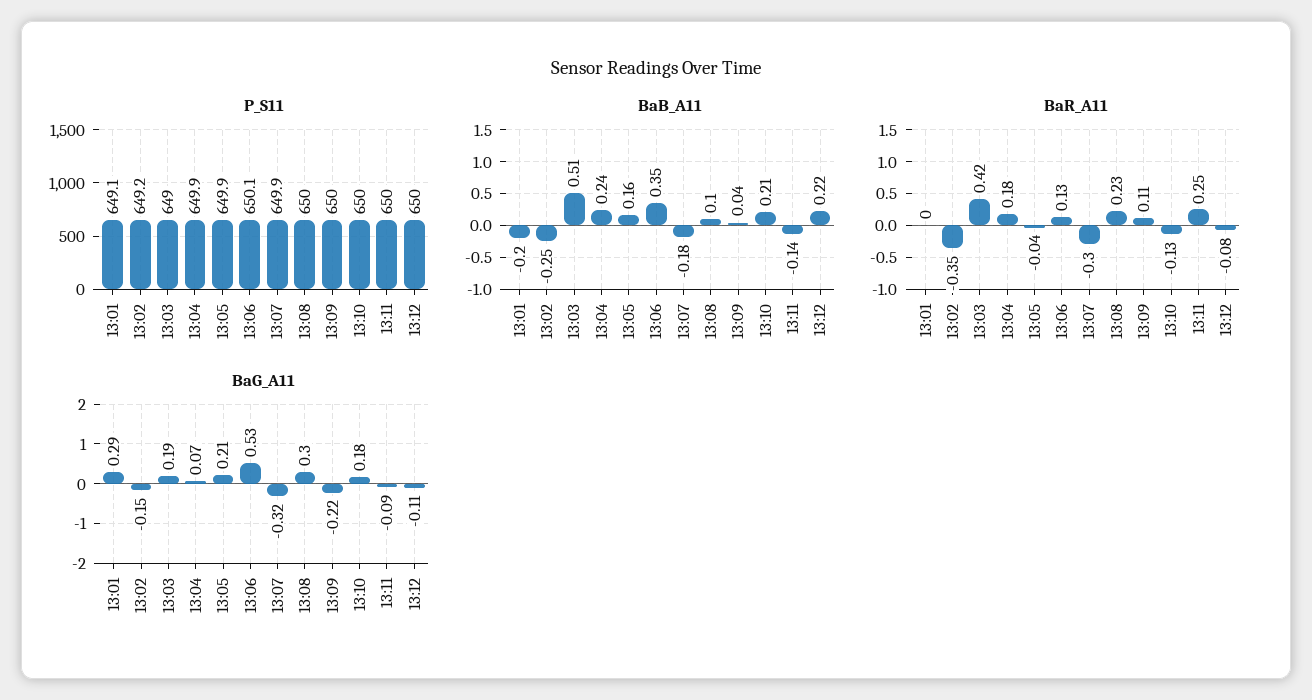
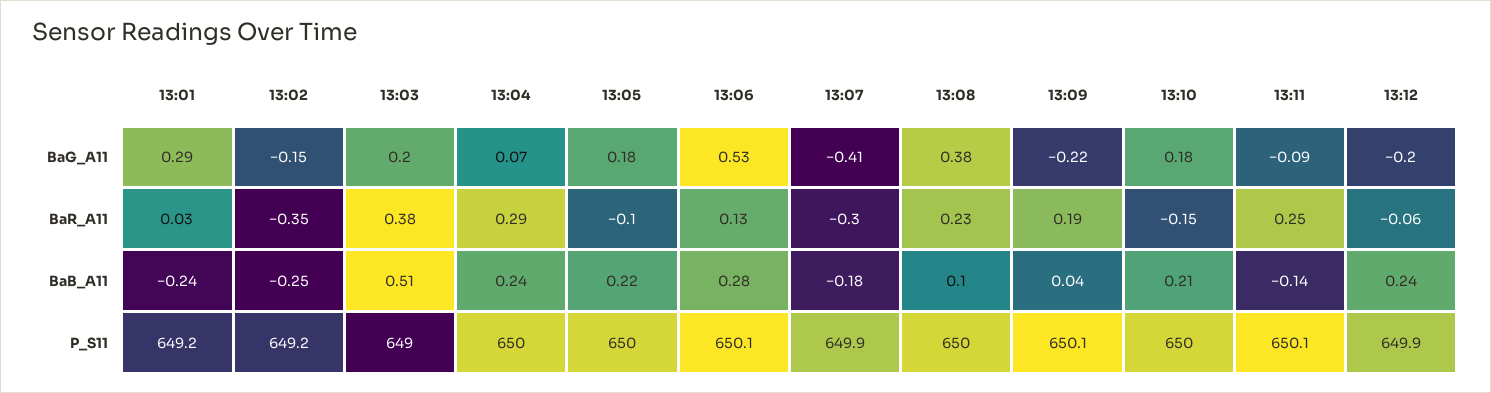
P_S11, 13:01: 649.1 -> 649.2
P_S11, 13:04: 649.9 -> 650
P_S11, 13:05: 649.9 -> 650
P_S11, 13:09: 650 -> 650.1
P_S11, 13:11: 650 -> 650.1
P_S11, 13:12: 650 -> 649.9
BaB_A11, 13:01: -0.2 -> -0.24
BaB_A11, 13:05: 0.16 -> 0.22
BaB_A11, 13:06: 0.35 -> 0.28
BaB_A11, 13:12: 0.22 -> 0.24
BaR_A11, 13:01: 0 -> 0.03
BaR_A11, 13:03: 0.42 -> 0.38
BaR_A11, 13:04: 0.18 -> 0.29
BaR_A11, 13:05: -0.04 -> -0.1
BaR_A11, 13:09: 0.11 -> 0.19
BaR_A11, 13:10: -0.13 -> -0.15
BaR_A11, 13:12: -0.08 -> -0.06
BaG_A11, 13:03: 0.19 -> 0.2
BaG_A11, 13:05: 0.21 -> 0.18
BaG_A11, 13:07: -0.32 -> -0.41
BaG_A11, 13:08: 0.3 -> 0.38
BaG_A11, 13:12: -0.11 -> -0.2

